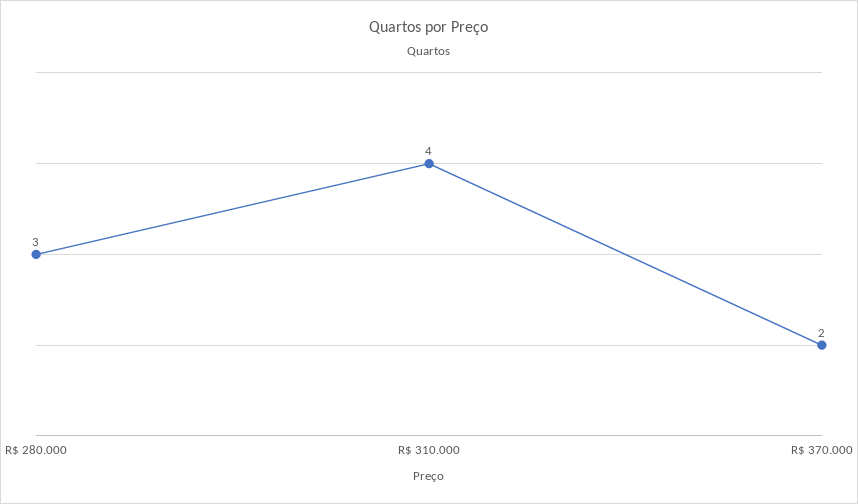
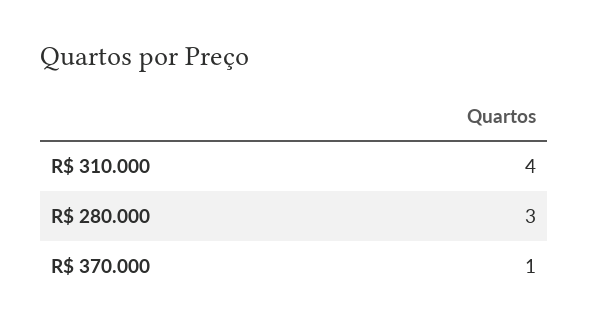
R$ 370.000: 2 -> 1

